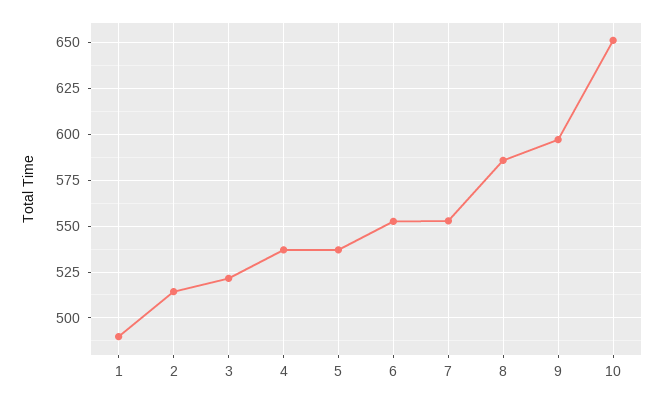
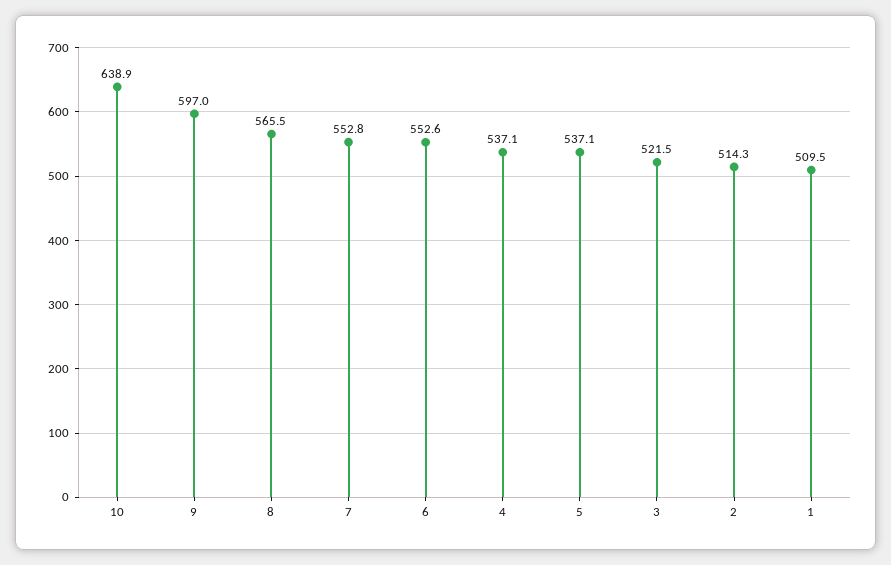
1: 490 -> 509.5
8: 585 -> 565.5
10: 650 -> 638.9

